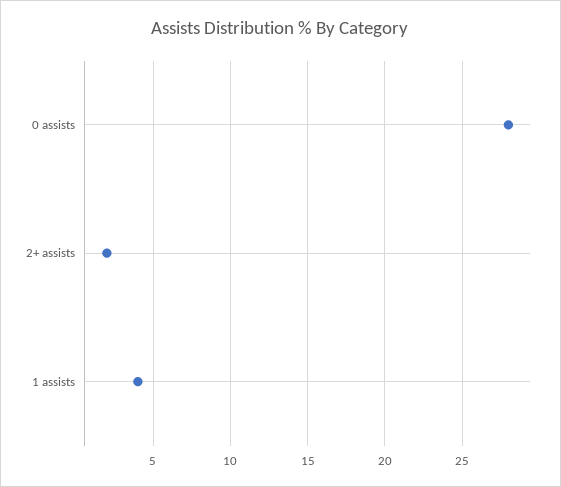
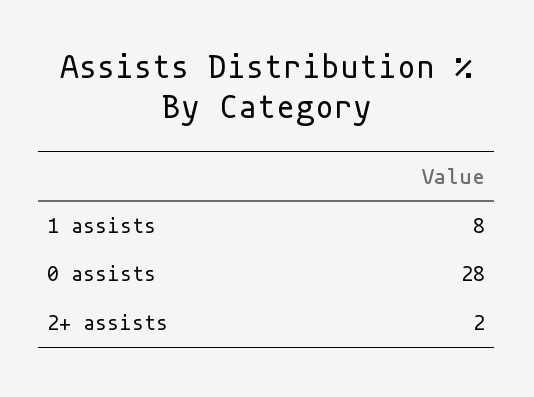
1 assists: 4 -> 8

